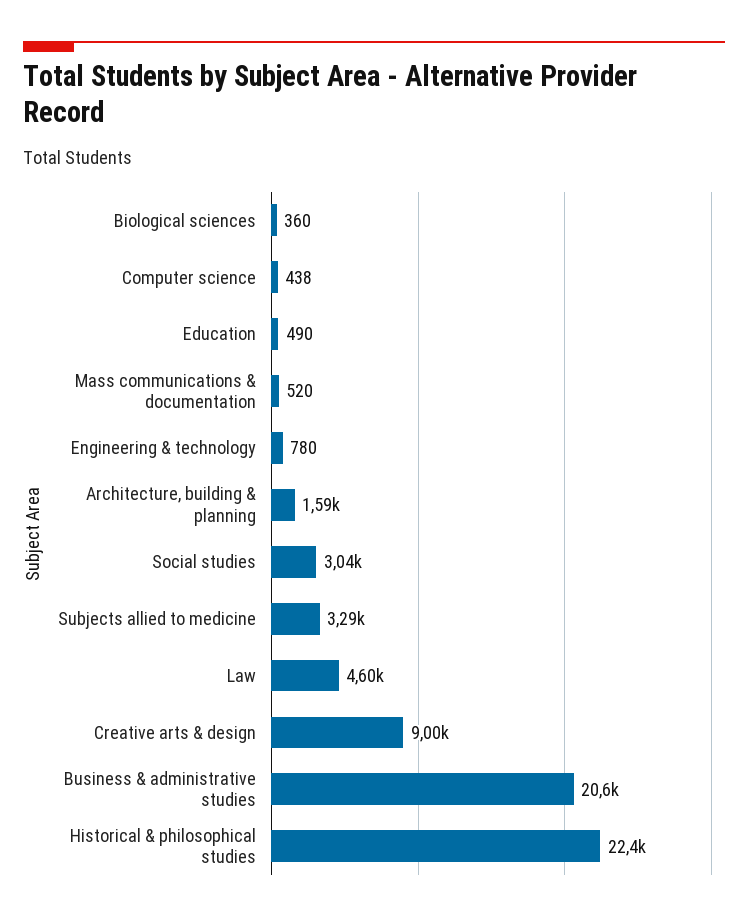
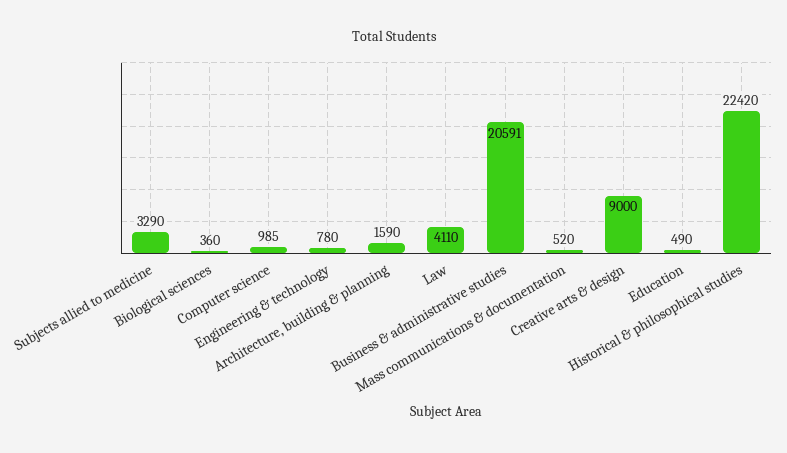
Computer science: 438 -> 985
Social studies: 3040 -> none
Law: 4600 -> 4110

